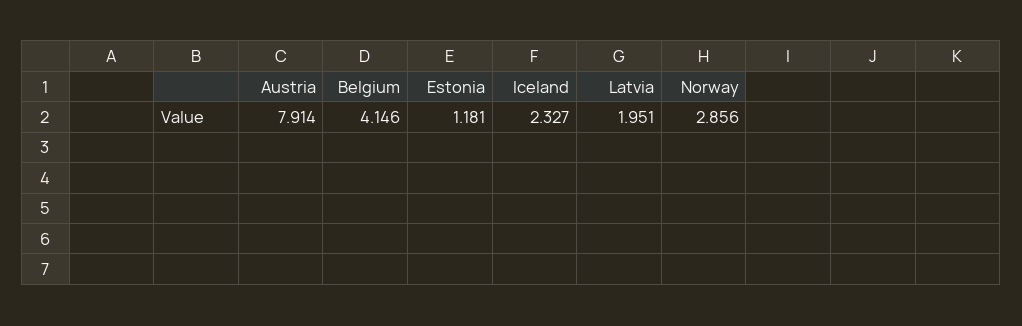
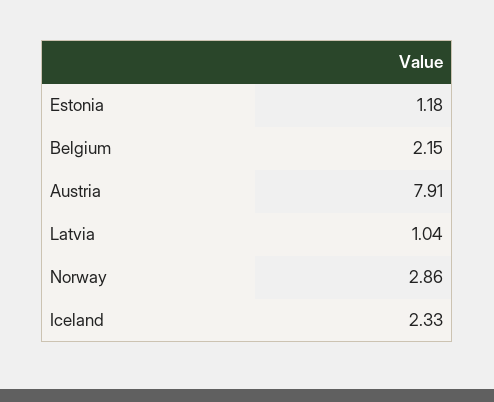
Belgium: 4.146 -> 2.15
Latvia: 1.951 -> 1.04

